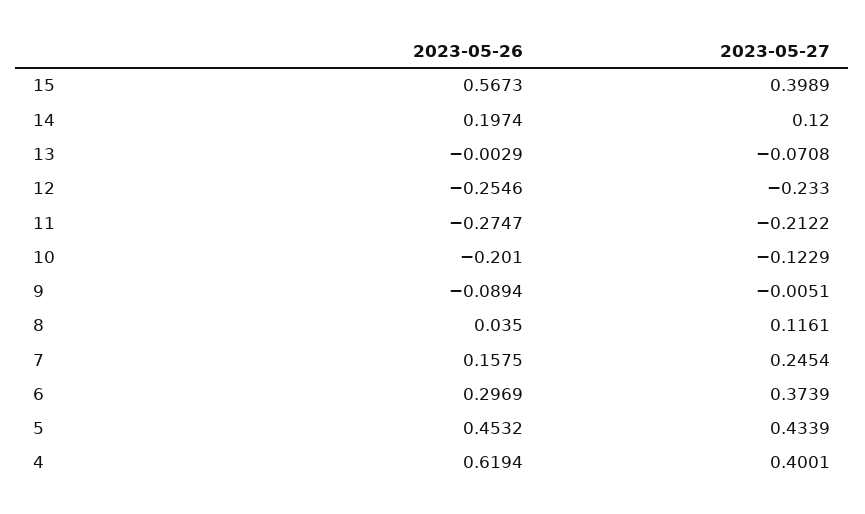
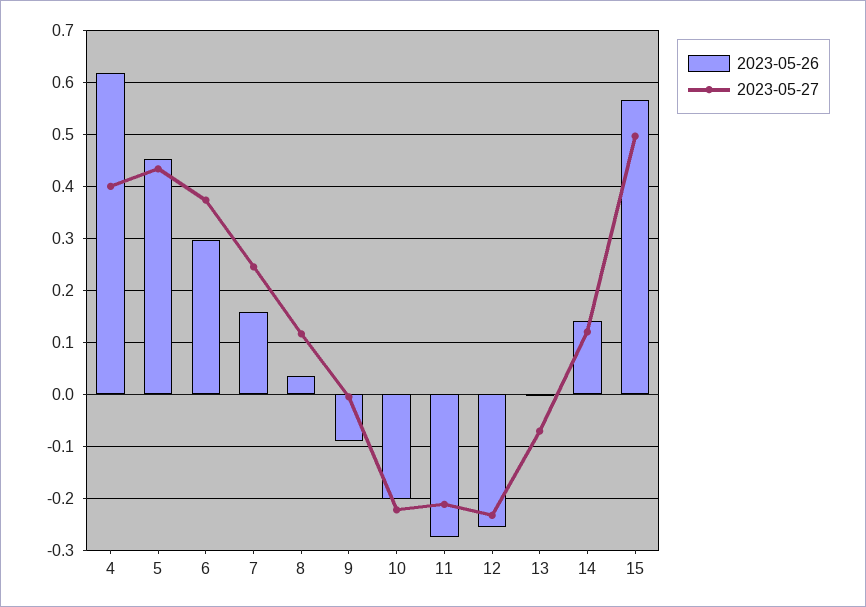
2023-05-27, 15: 0.3989 -> 0.5
2023-05-26, 14: 0.1974 -> 0.14
2023-05-27, 10: -0.1229 -> -0.22

